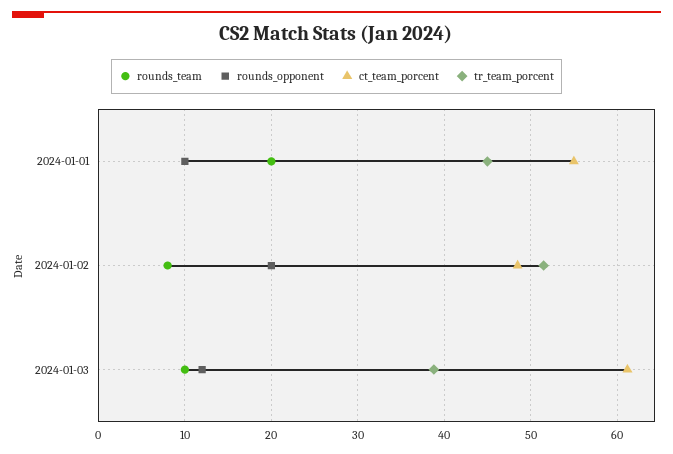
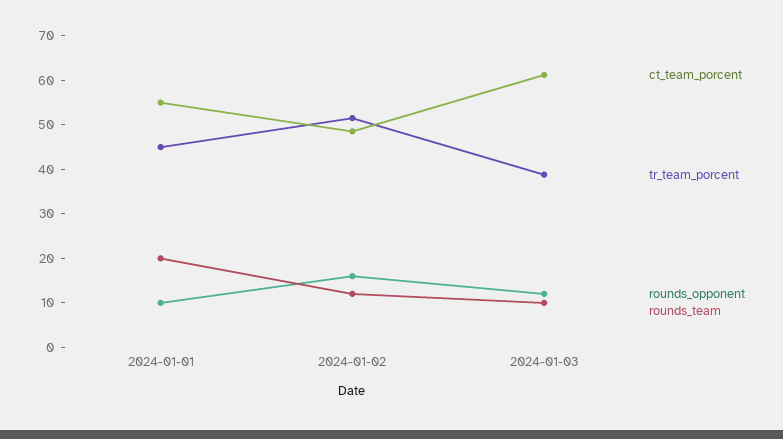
rounds_team, 2024-01-02: 8 -> 12
rounds_opponent, 2024-01-02: 20 -> 16

